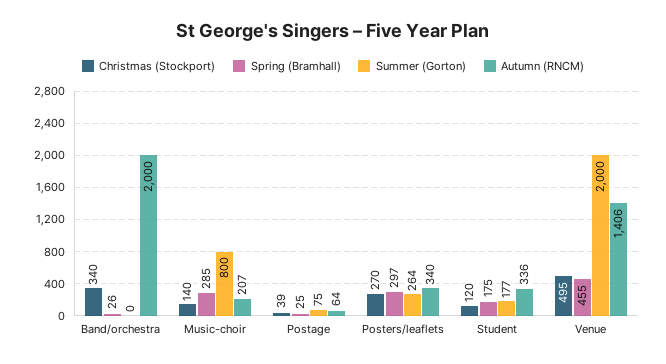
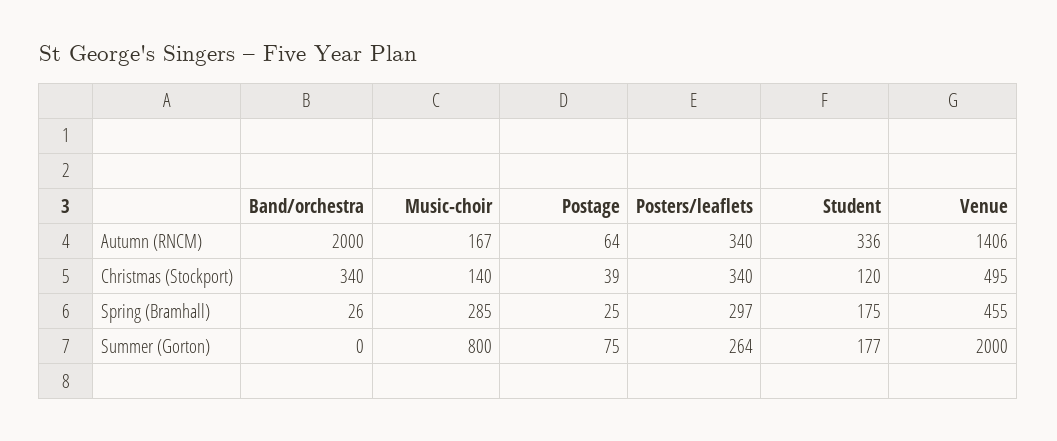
Autumn (RNCM), Music-choir: 207 -> 167
Christmas (Stockport), Posters/leaflets: 270 -> 340

